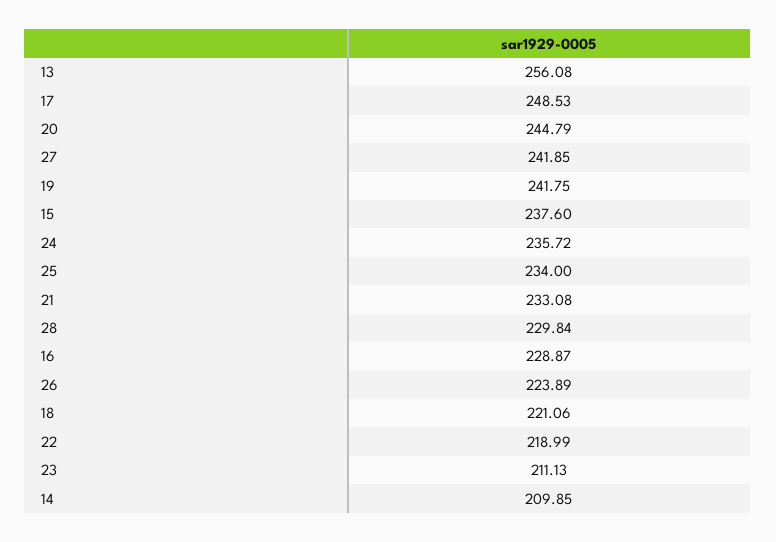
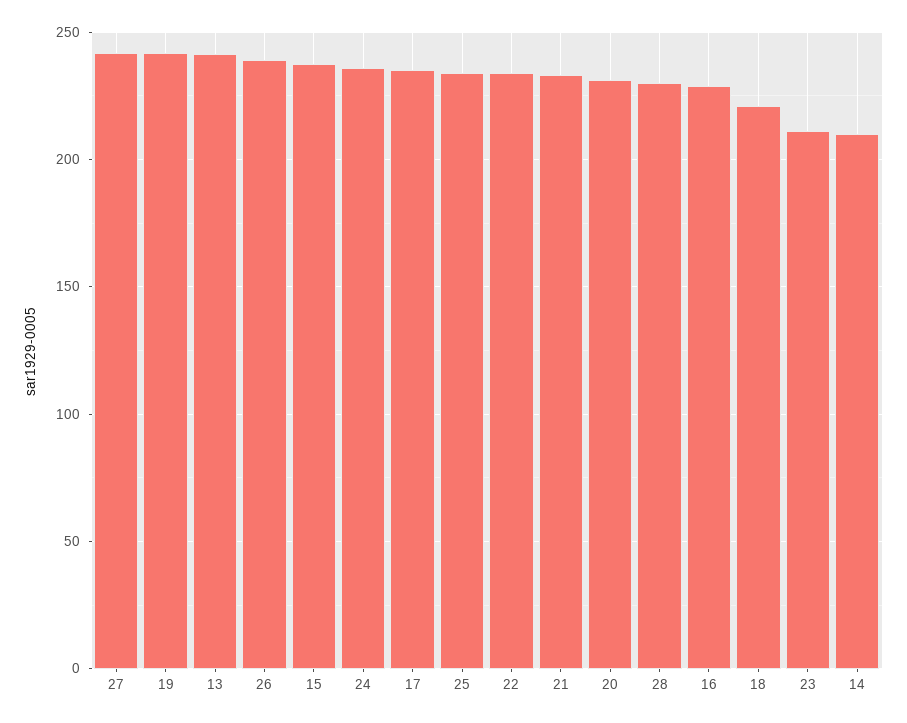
13: 256.08 -> 240
17: 248.53 -> 235
20: 244.79 -> 230
26: 223.89 -> 240
22: 218.99 -> 235

